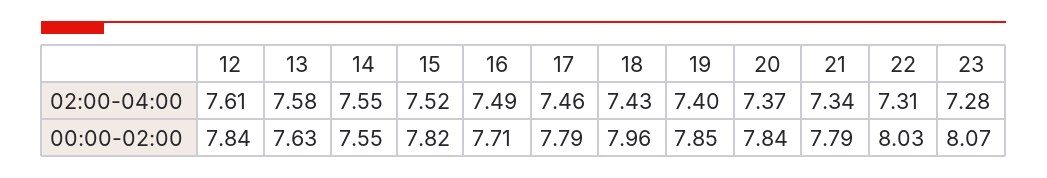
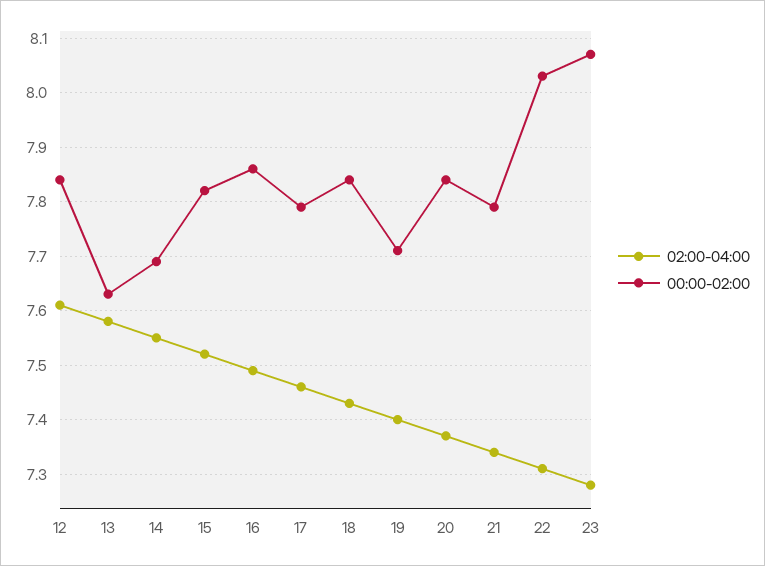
00:00-02:00, 14: 7.55 -> 7.7
00:00-02:00, 16: 7.71 -> 7.85
00:00-02:00, 18: 7.96 -> 7.85
00:00-02:00, 19: 7.85 -> 7.7

